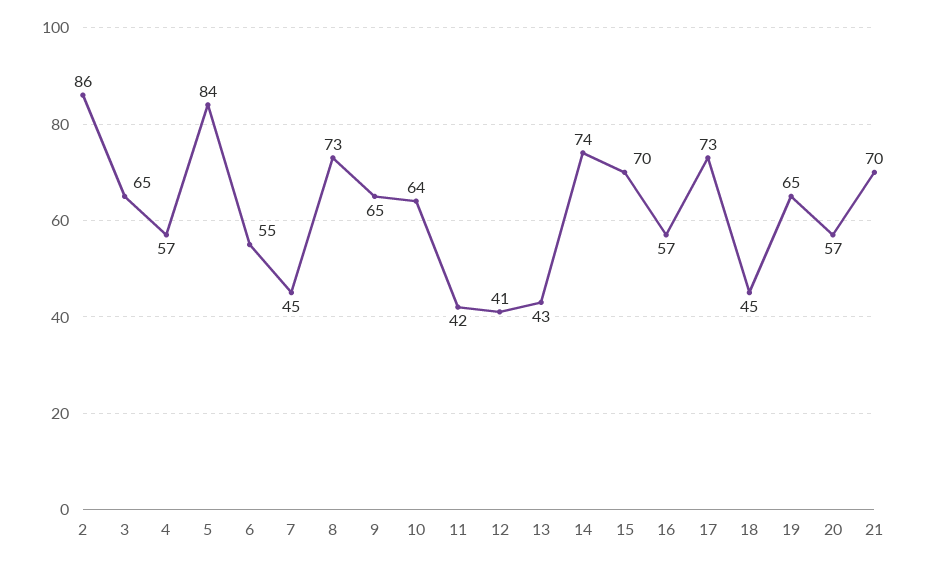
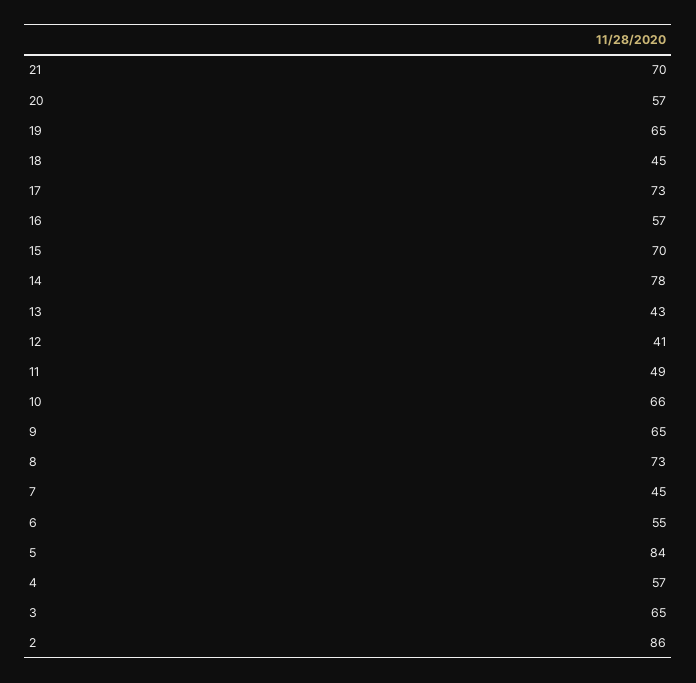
10: 64 -> 66
11: 42 -> 49
14: 74 -> 78

